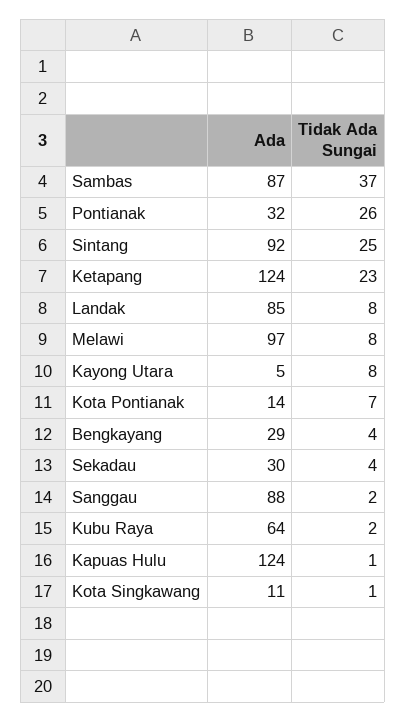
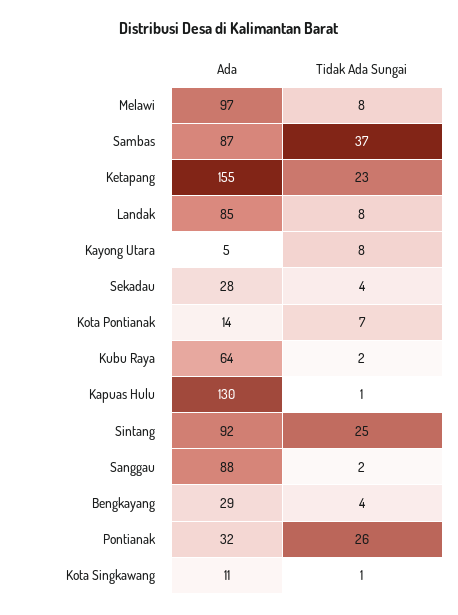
Ada, Ketapang: 124 -> 155
Ada, Sekadau: 30 -> 28
Ada, Kapuas Hulu: 124 -> 130

